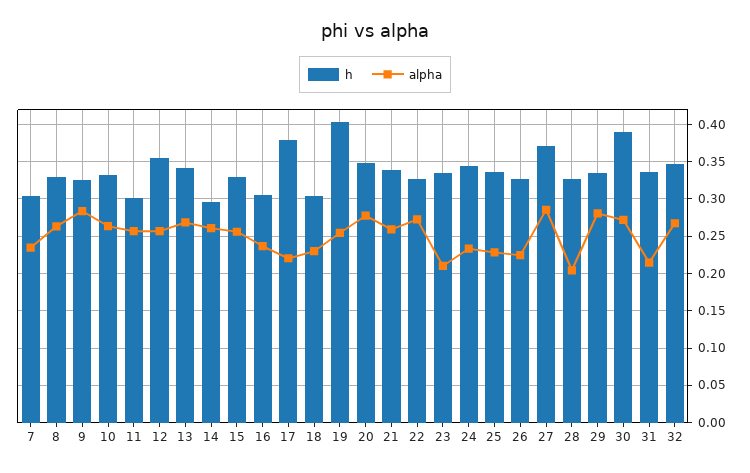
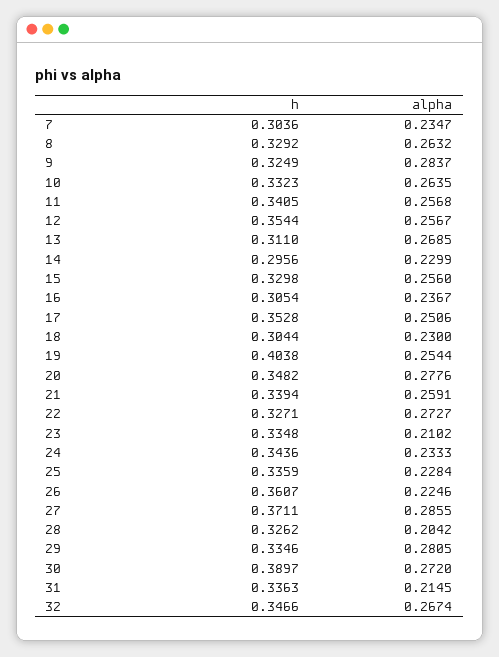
h, 11: 0.3 -> 0.3405
h, 13: 0.34 -> 0.311
alpha, 14: 0.26 -> 0.2299
h, 17: 0.38 -> 0.3528
alpha, 17: 0.22 -> 0.2506
h, 26: 0.33 -> 0.3607

